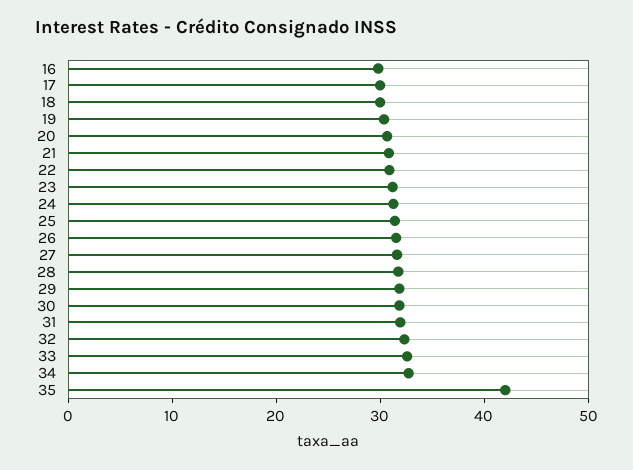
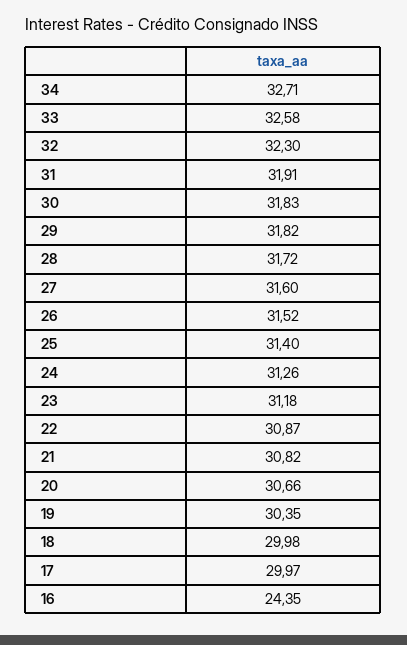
16: 30 -> 24.35
35: 42 -> none

